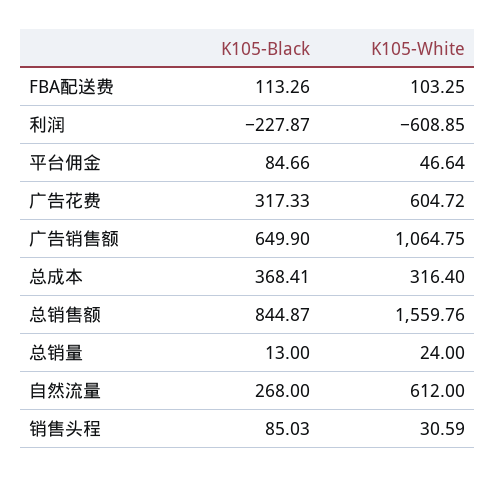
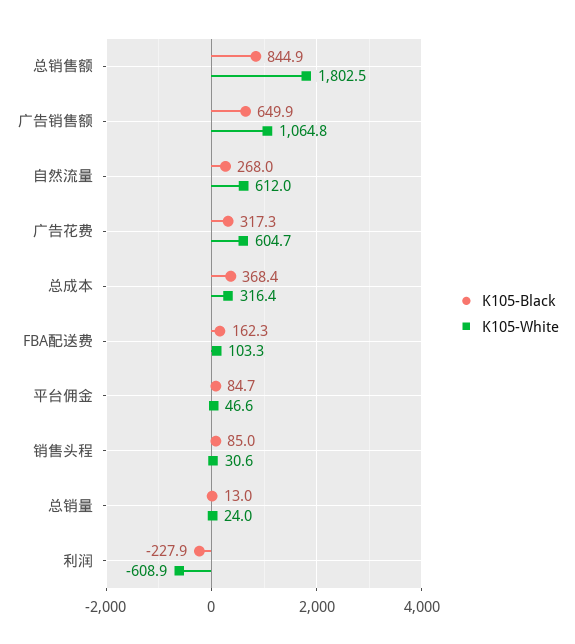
K105-Black, FBA配送费: 113.26 -> 162.3
K105-White, 总销售额: 1559.76 -> 1802.5

